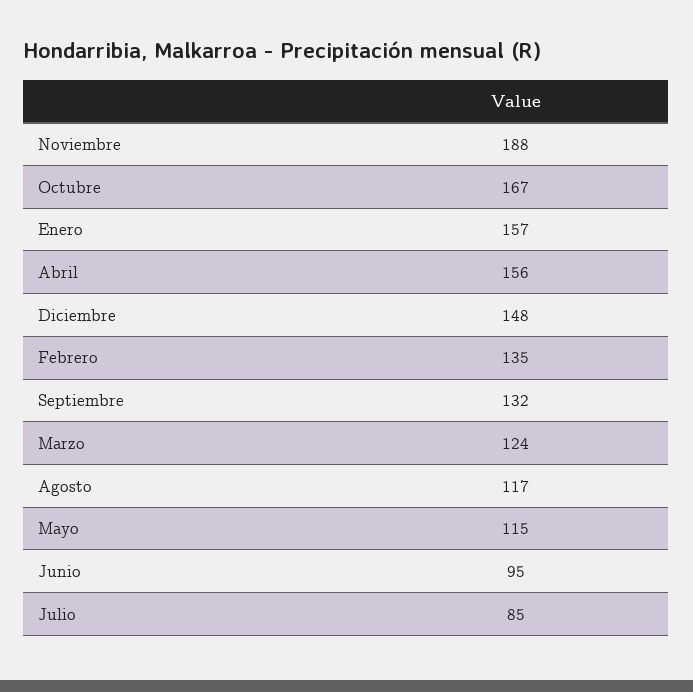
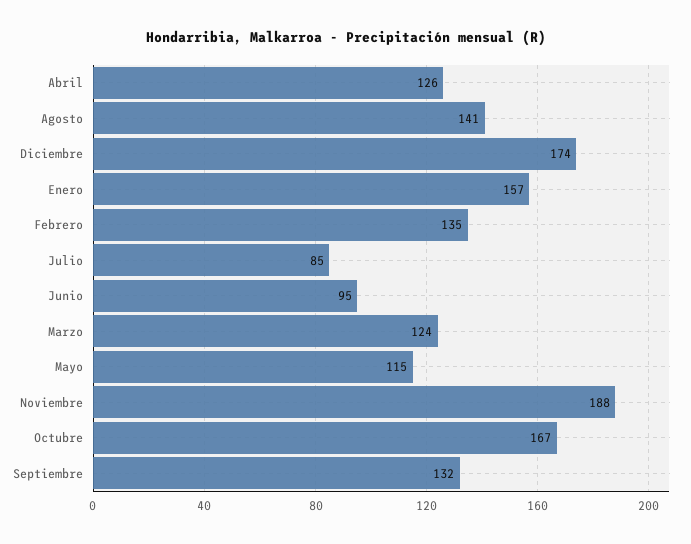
Abril: 156 -> 126
Diciembre: 148 -> 174
Agosto: 117 -> 141

